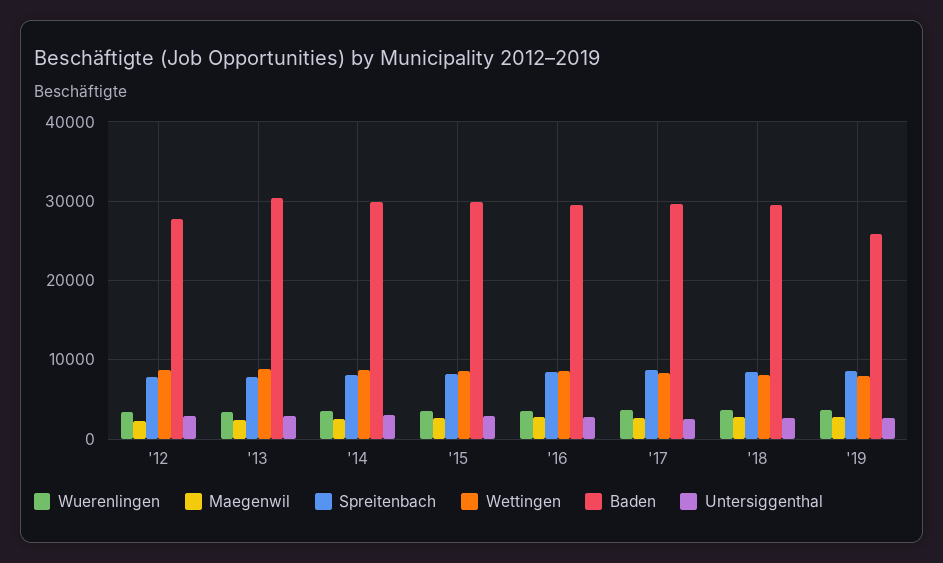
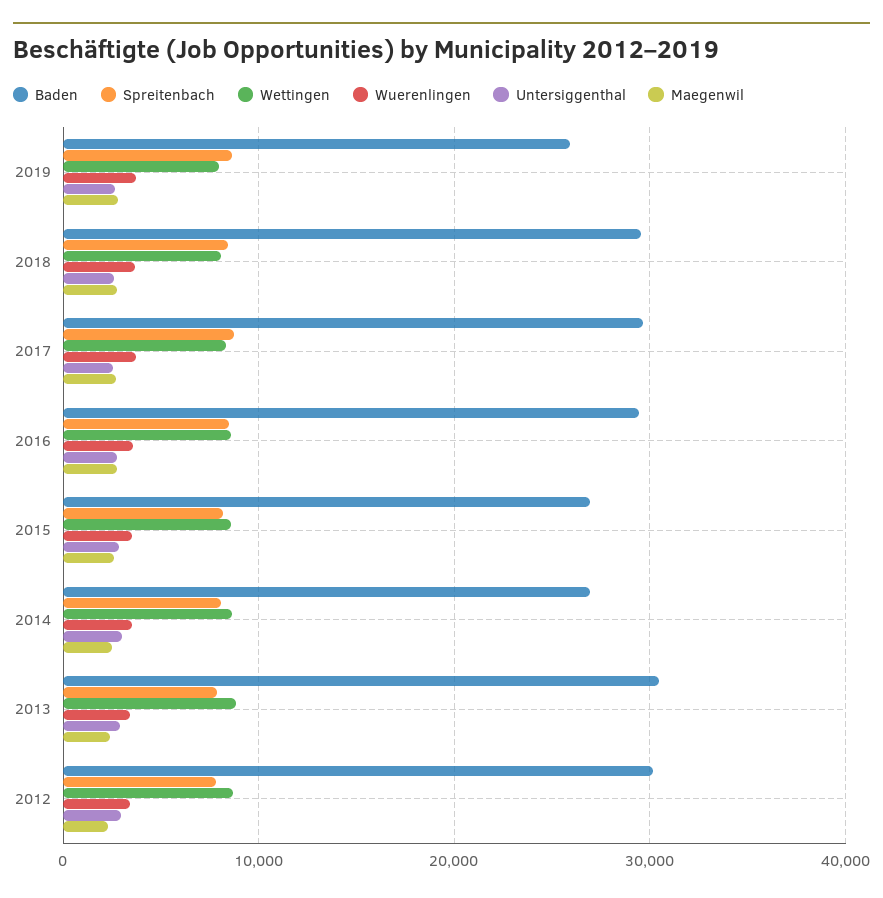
Baden, '12: 28000 -> 30000
Baden, '14: 30000 -> 27000
Baden, '15: 30000 -> 27000

